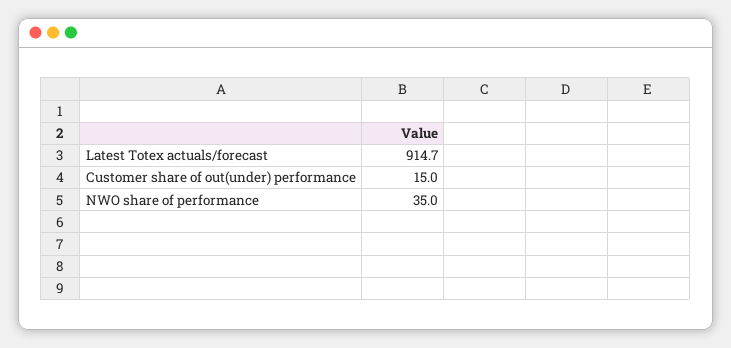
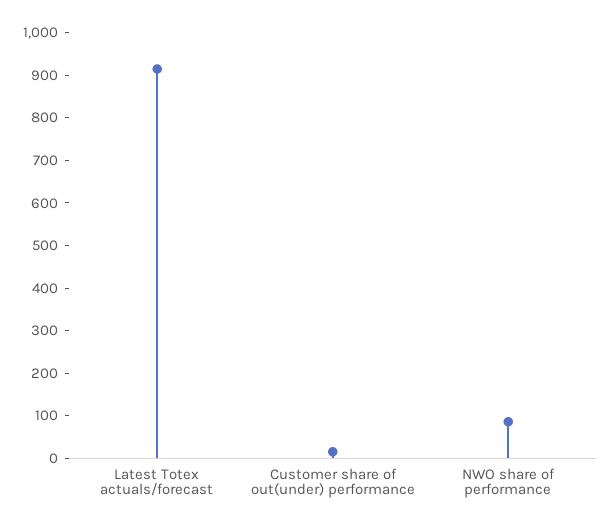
NWO share of performance: 35 -> 80

